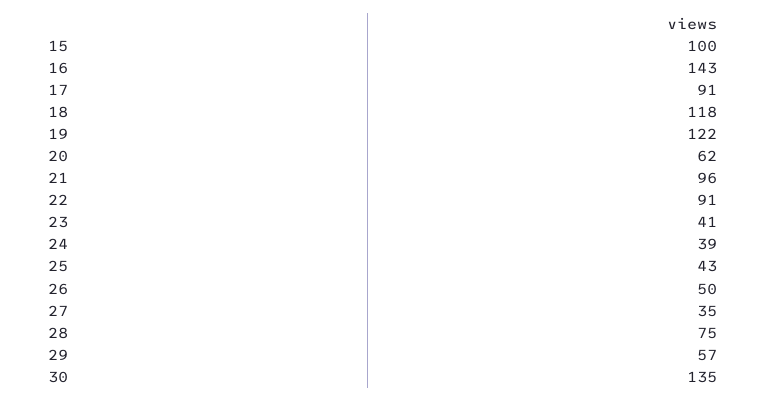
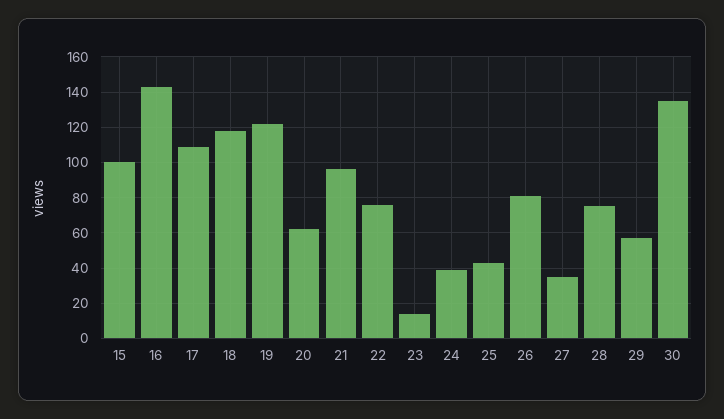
17: 91 -> 110
22: 91 -> 75
23: 41 -> 15
26: 50 -> 80

